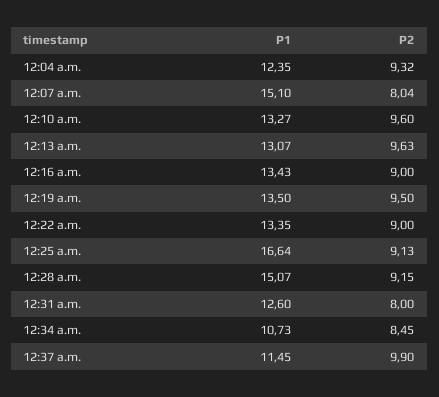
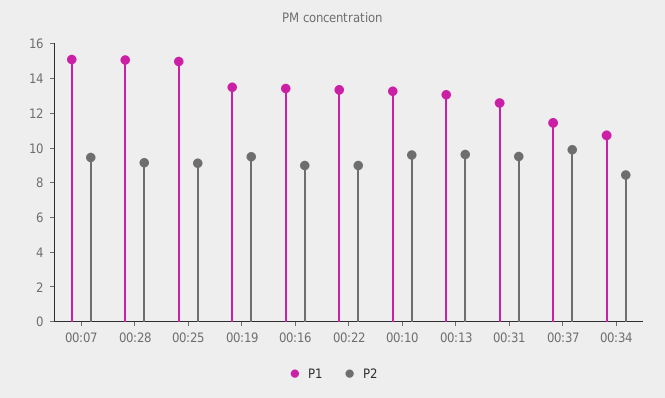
P1, 12:04 a.m.: 12.35 -> none
P2, 12:04 a.m.: 9.32 -> none
P2, 12:07 a.m.: 8.04 -> 9.5
P1, 12:25 a.m.: 16.64 -> 15
P2, 12:31 a.m.: 8 -> 9.5

